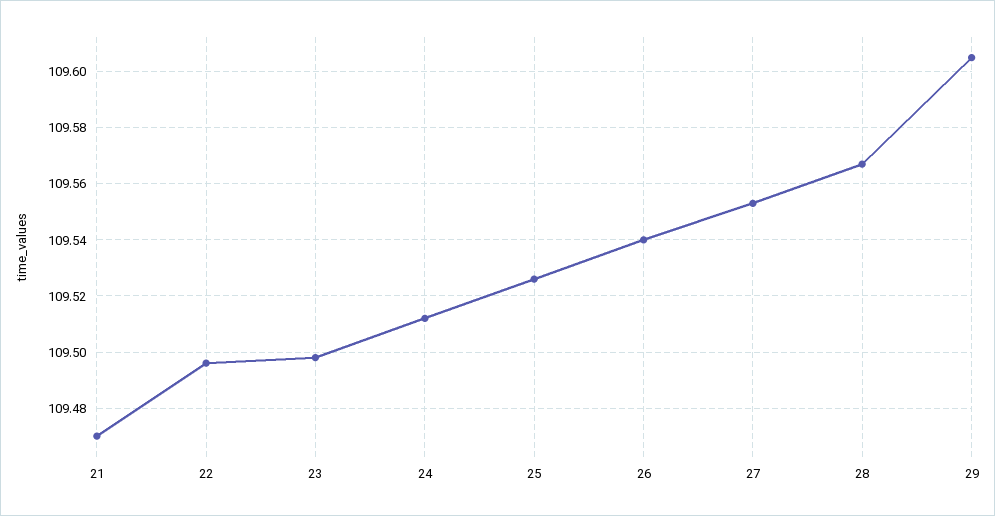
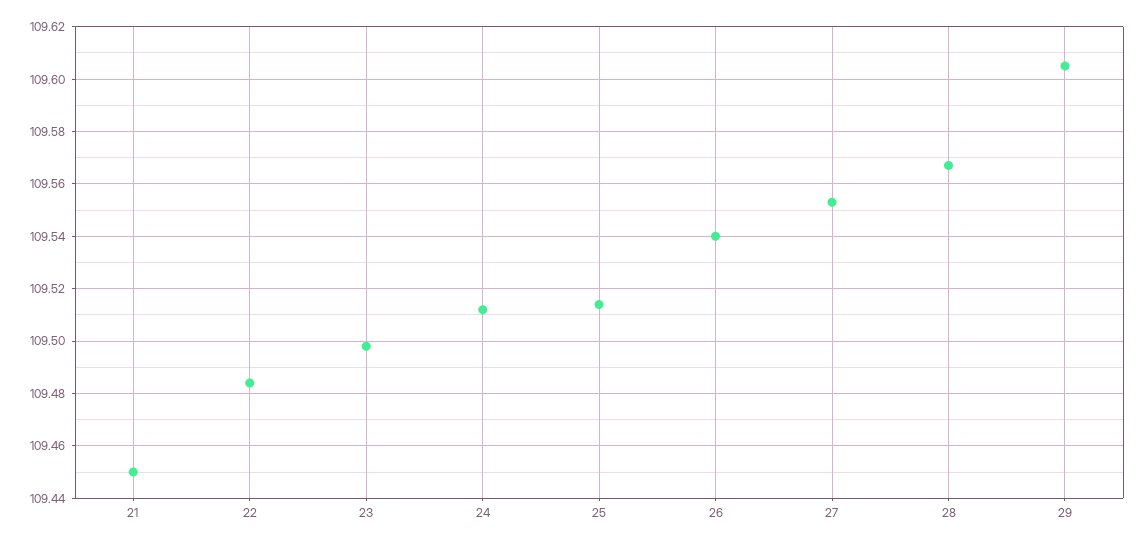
21: 109.47 -> 109.45
22: 109.495 -> 109.485
25: 109.525 -> 109.515

